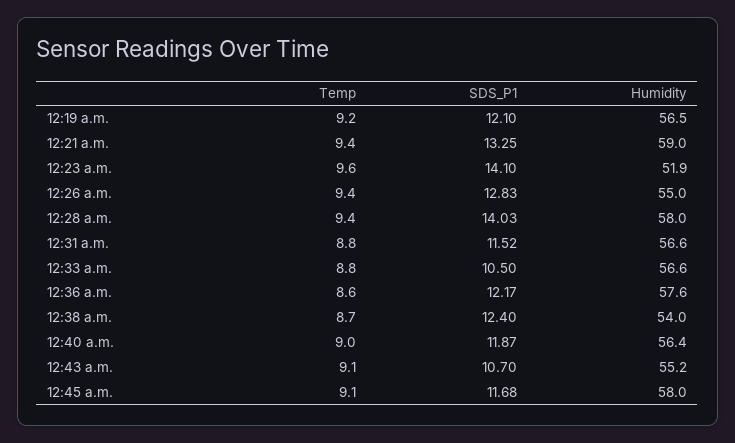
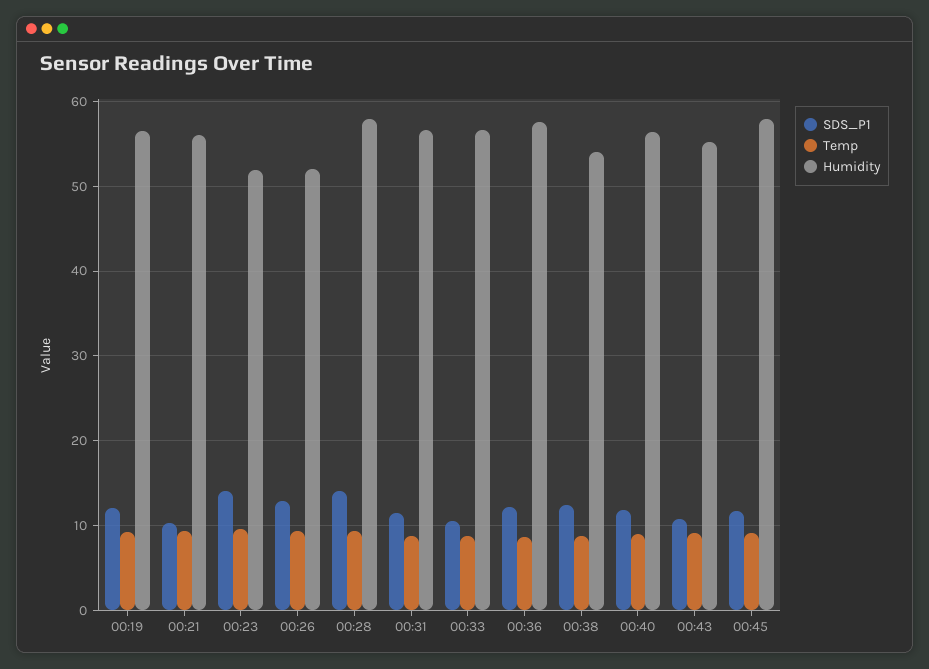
SDS_P1, 12:21 a.m.: 13.25 -> 10
Humidity, 12:21 a.m.: 59 -> 56
Humidity, 12:26 a.m.: 55 -> 52

